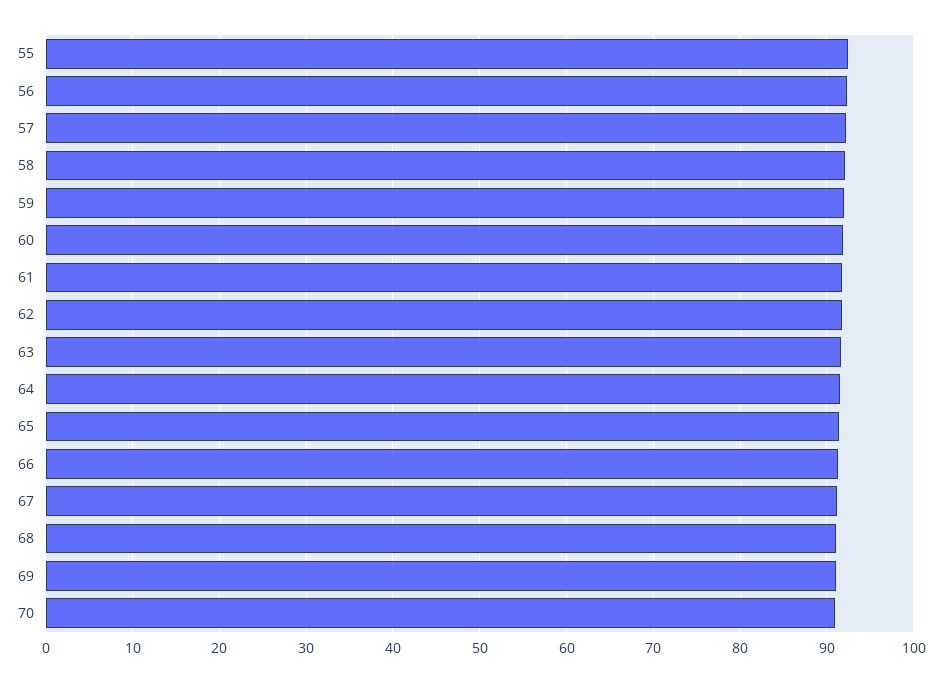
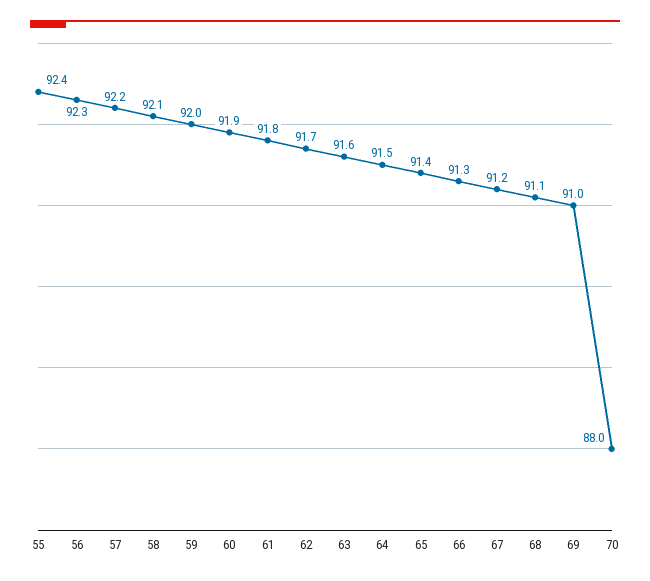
70: 91 -> 88

